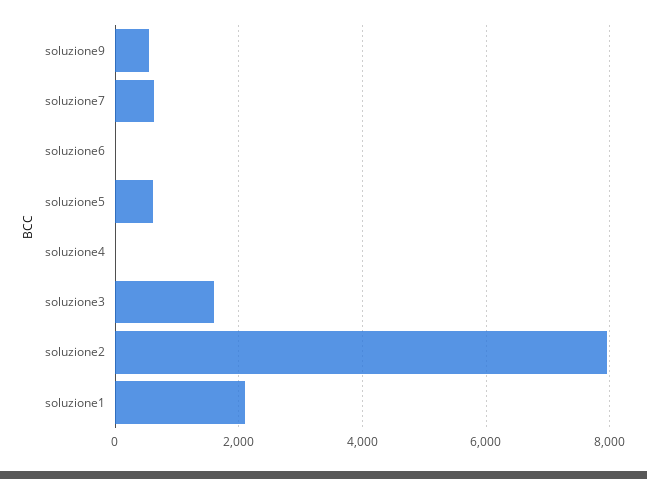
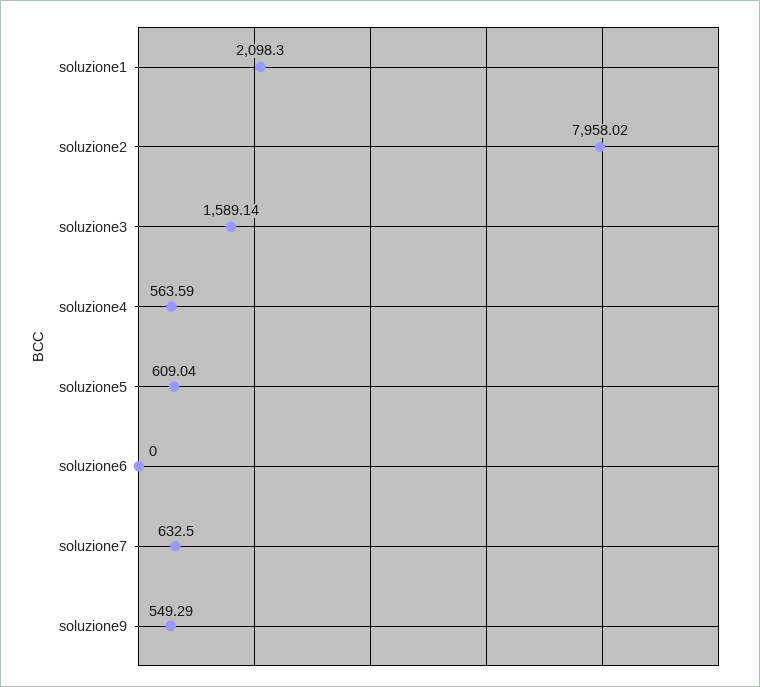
soluzione4: 0 -> 563.59

